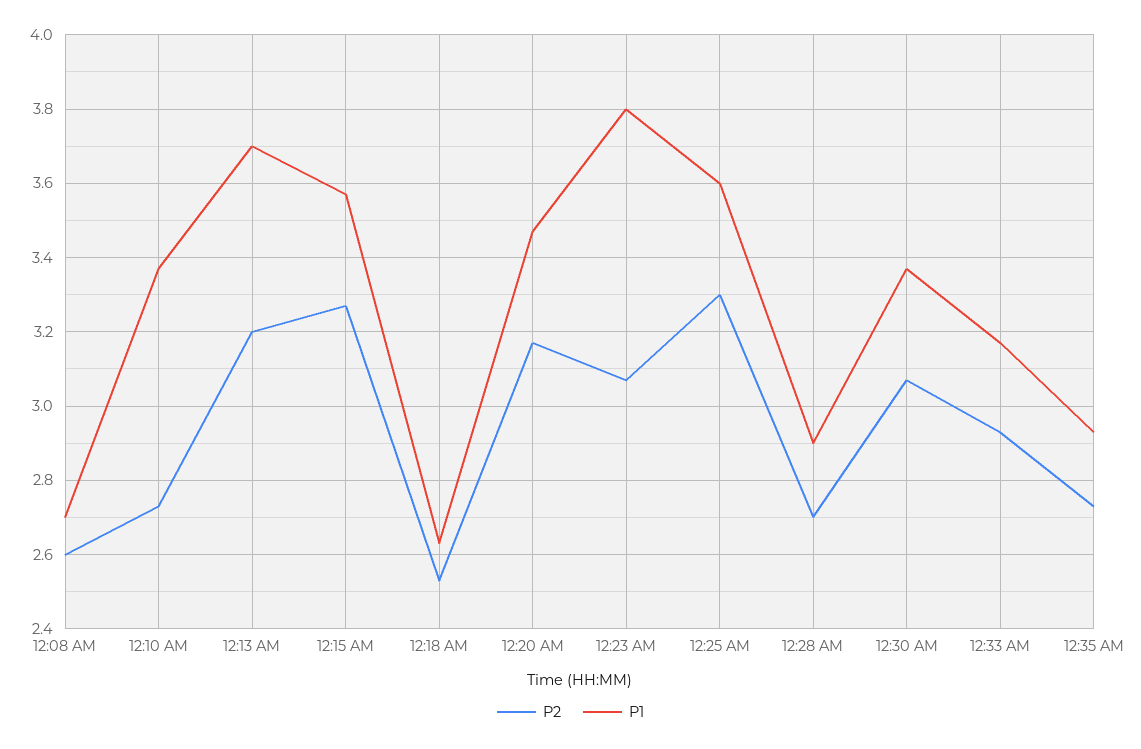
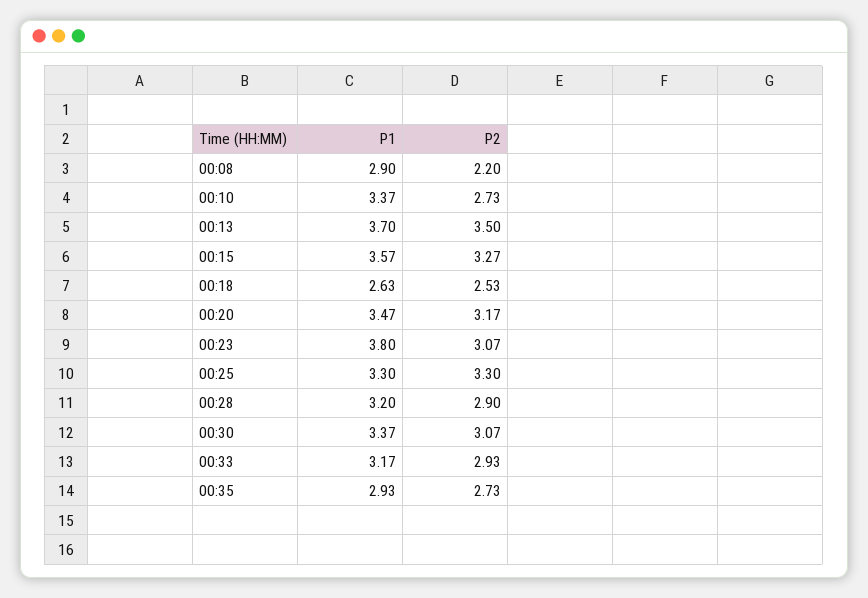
P2, 12:08 AM: 2.6 -> 2.2
P1, 12:08 AM: 2.7 -> 2.9
P2, 12:13 AM: 3.2 -> 3.5
P1, 12:25 AM: 3.6 -> 3.3
P2, 12:28 AM: 2.7 -> 2.9
P1, 12:28 AM: 2.9 -> 3.2

